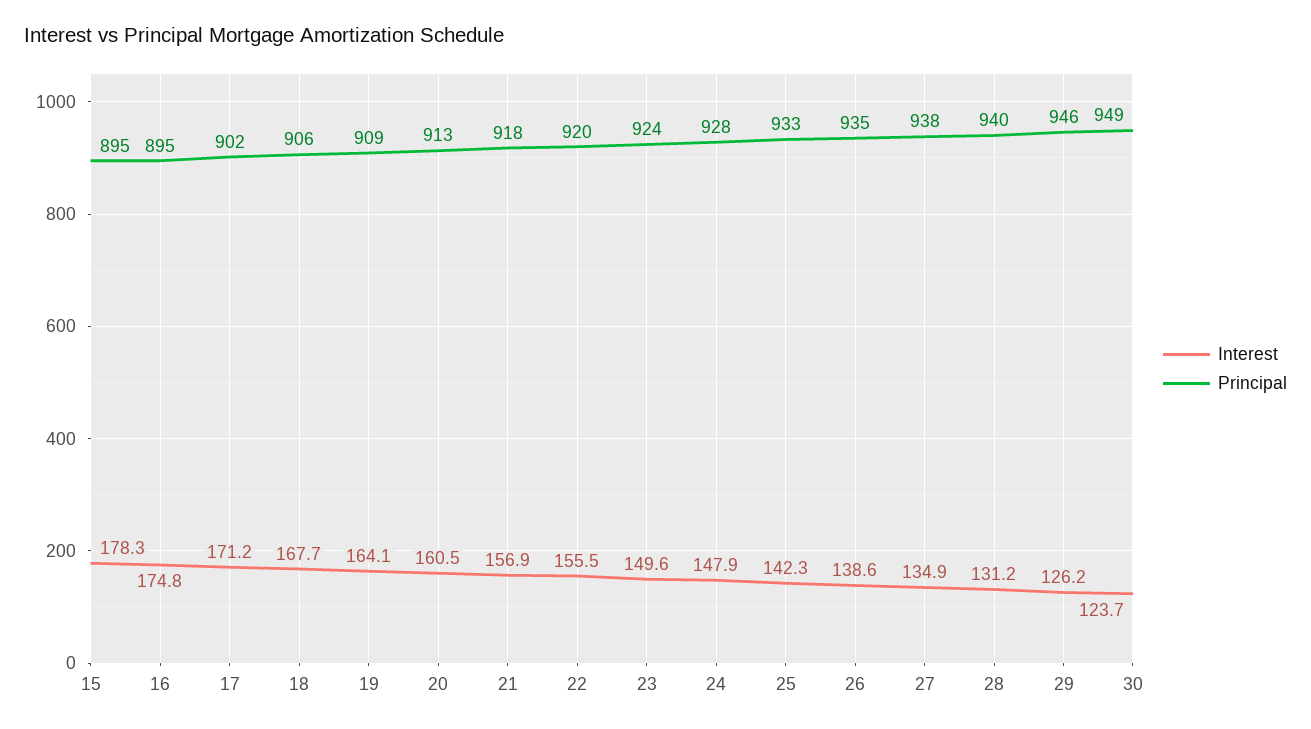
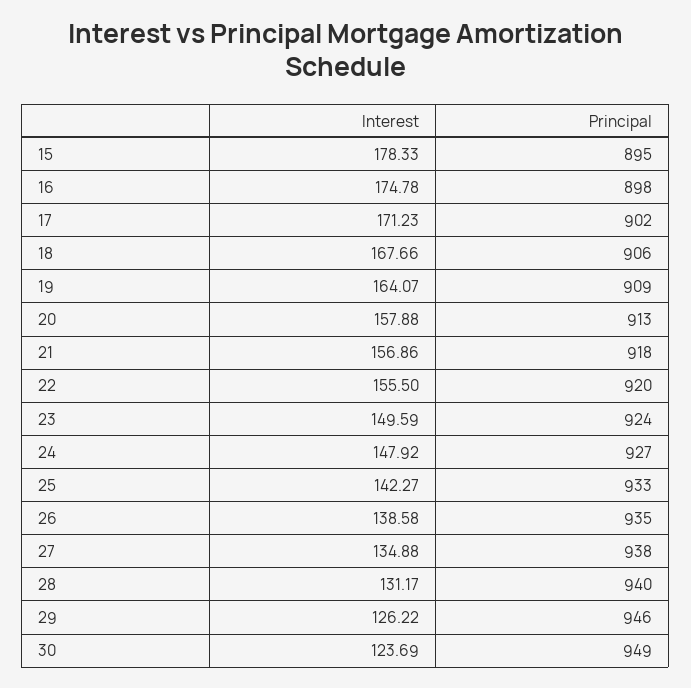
Principal, 16: 895 -> 898
Interest, 20: 160.5 -> 157.88
Principal, 24: 928 -> 927

